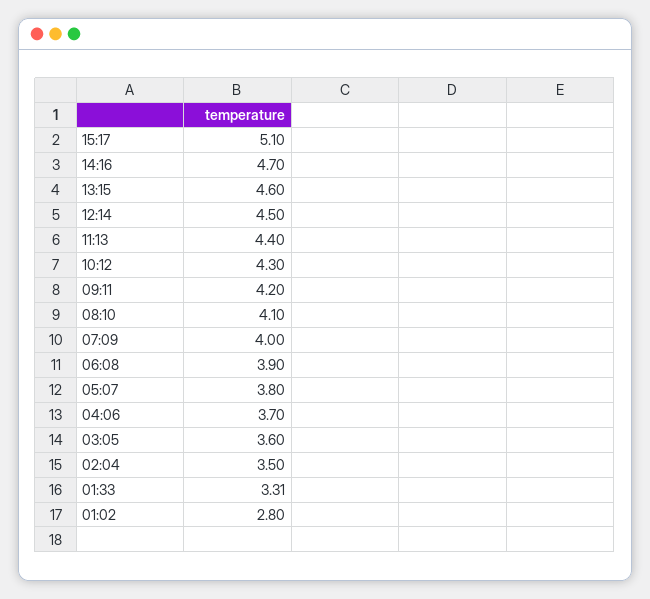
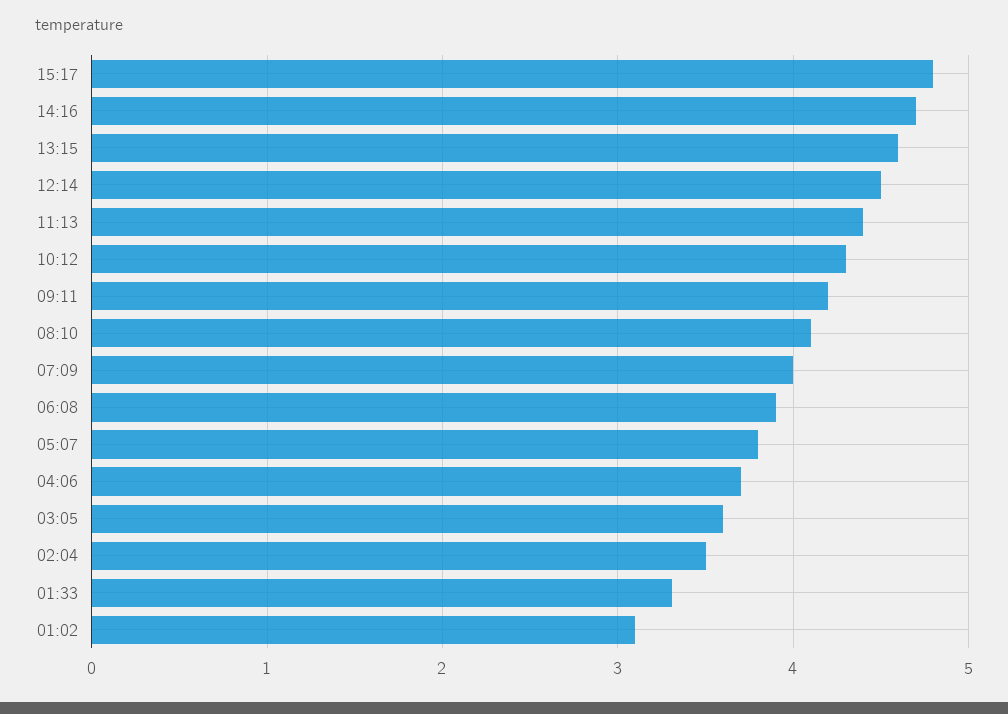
15:17: 5.1 -> 4.8
01:02: 2.8 -> 3.1

